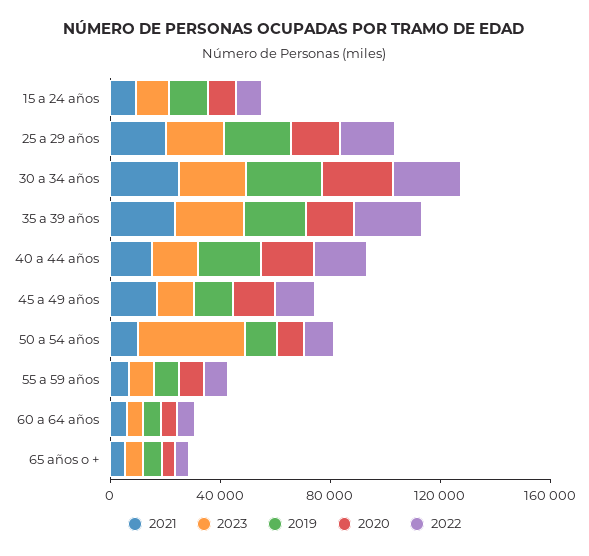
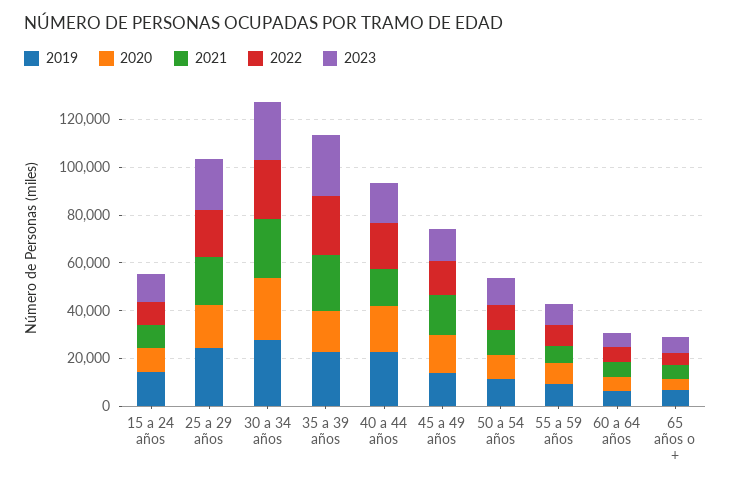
2023, 50 a 54 años: 40000 -> 10000

